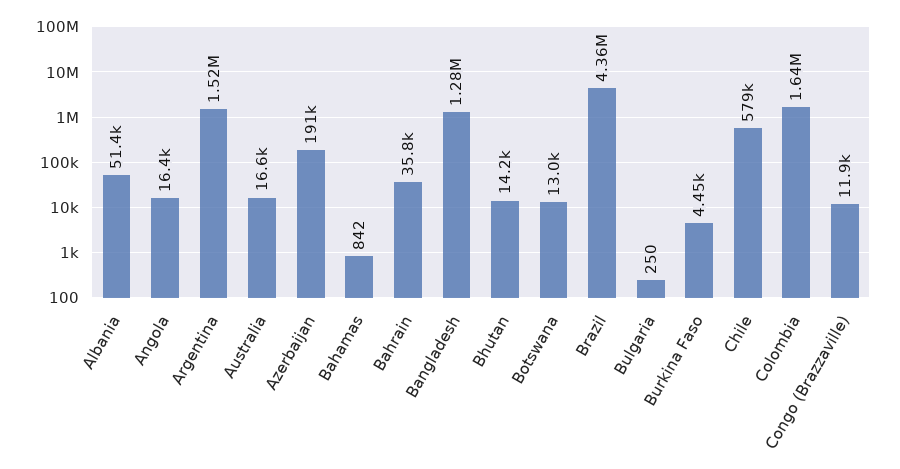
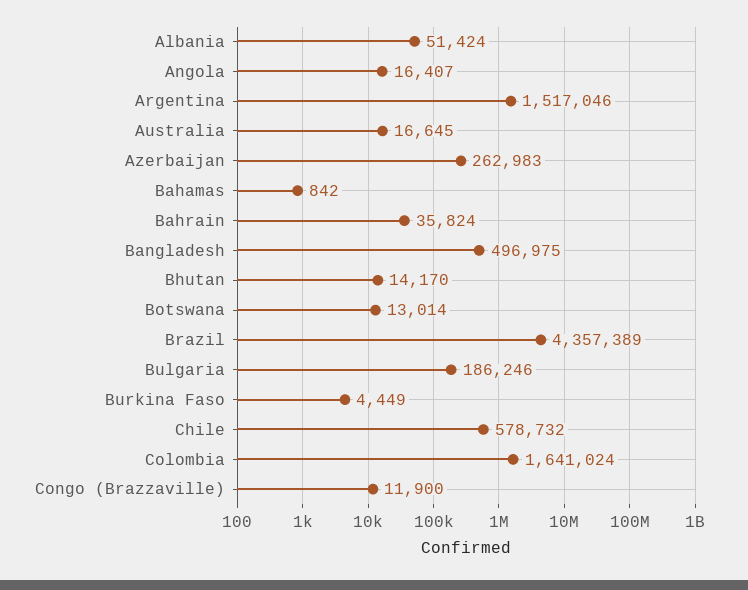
Azerbaijan: 191000 -> 262983
Bangladesh: 1280000 -> 496975
Bulgaria: 250 -> 186246

